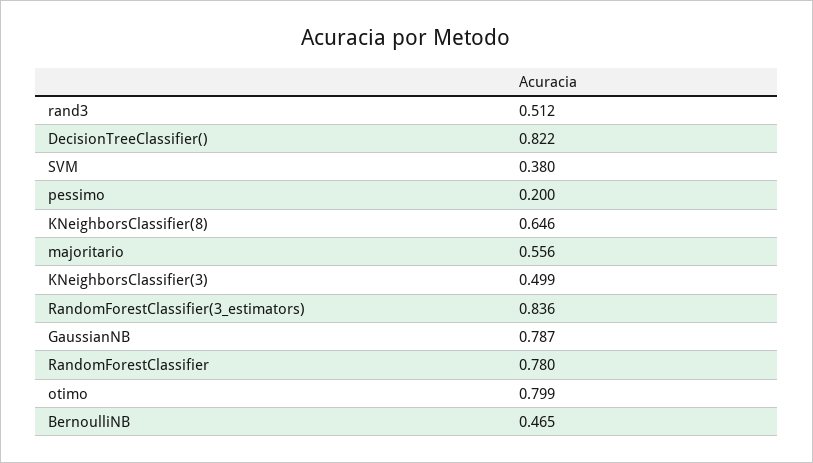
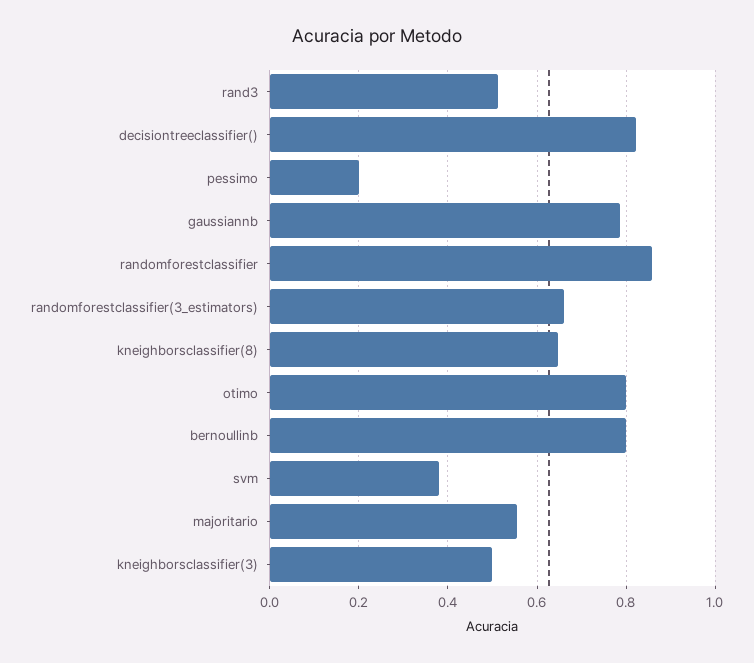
RandomForestClassifier(3_estimators): 0.836 -> 0.66
RandomForestClassifier: 0.78 -> 0.86
BernoulliNB: 0.465 -> 0.8

